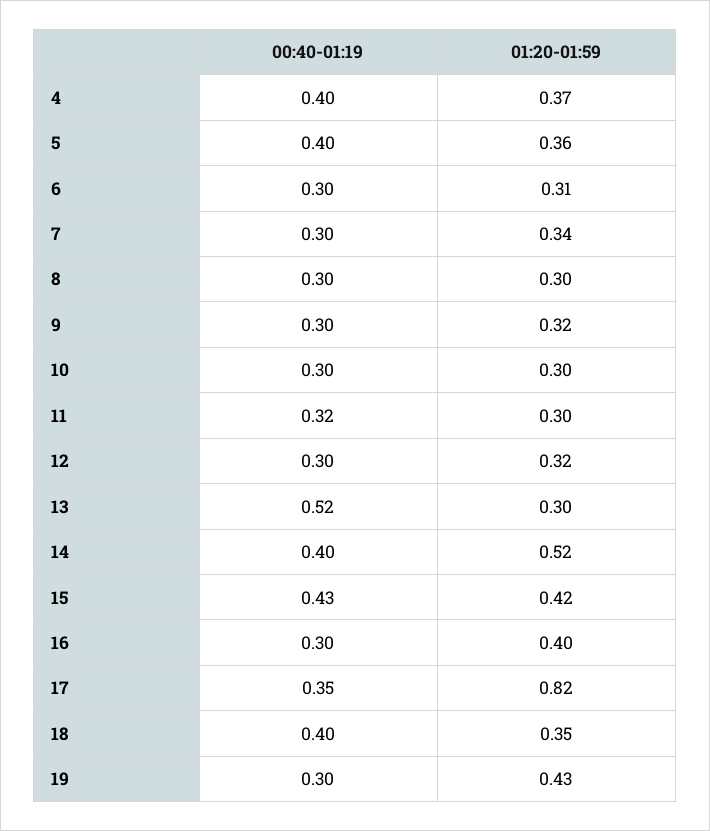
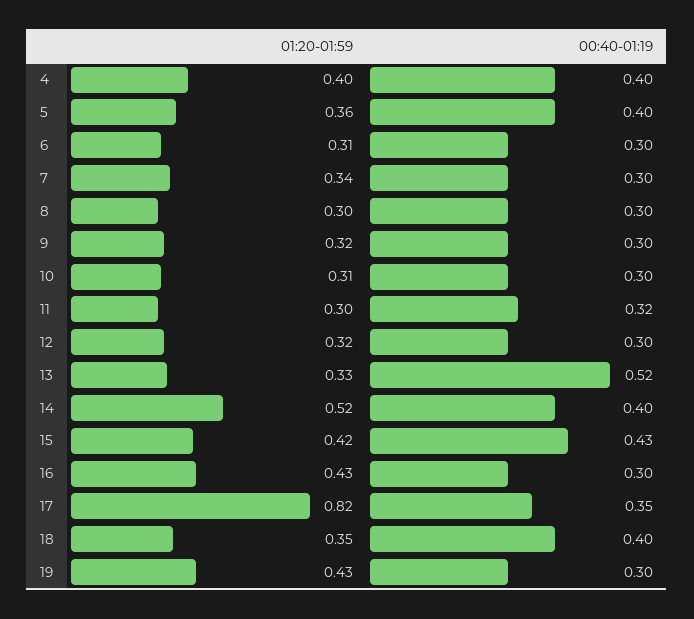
01:20-01:59, 4: 0.37 -> 0.4
01:20-01:59, 10: 0.3 -> 0.31
01:20-01:59, 13: 0.3 -> 0.33
01:20-01:59, 16: 0.4 -> 0.43

